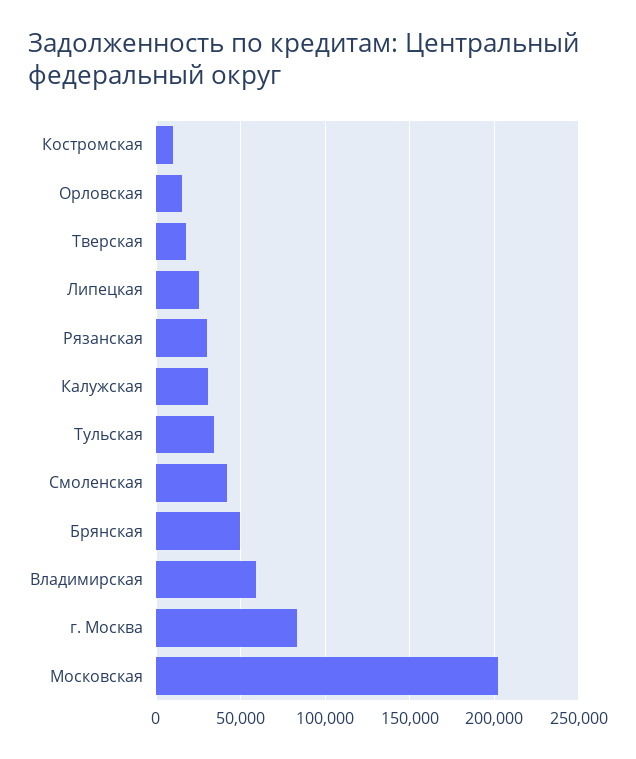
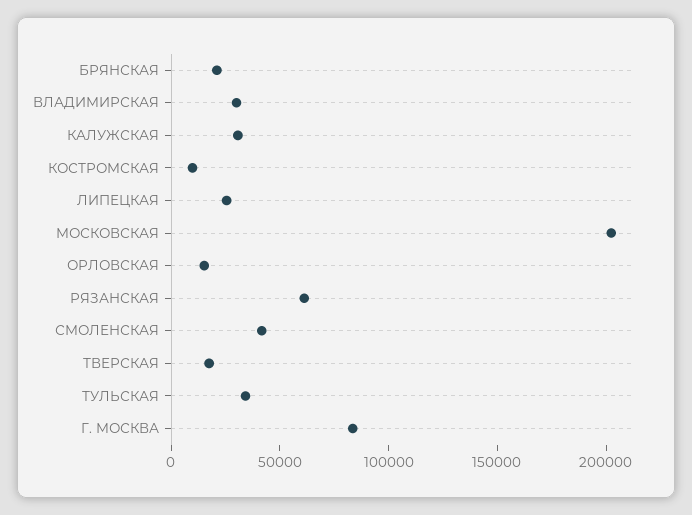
Рязанская: 30000 -> 60000
Брянская: 50000 -> 20000
Владимирская: 60000 -> 30000

